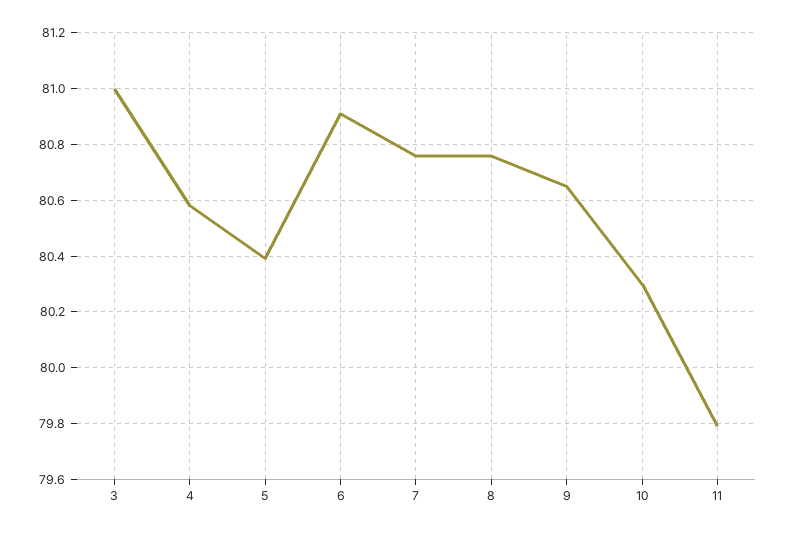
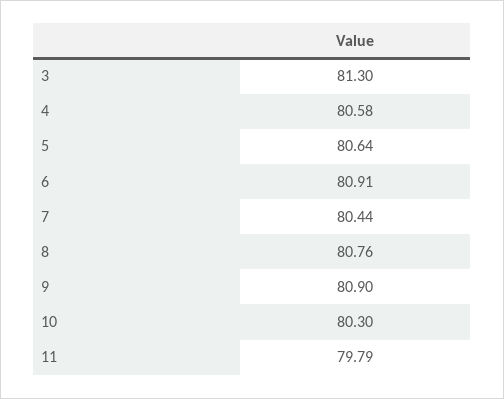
3: 81 -> 81.3
5: 80.4 -> 80.64
7: 80.75 -> 80.44
9: 80.65 -> 80.9

